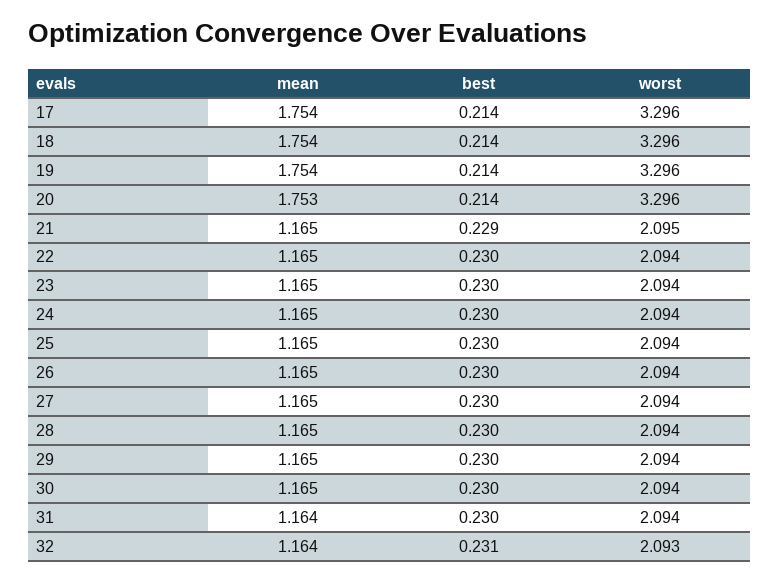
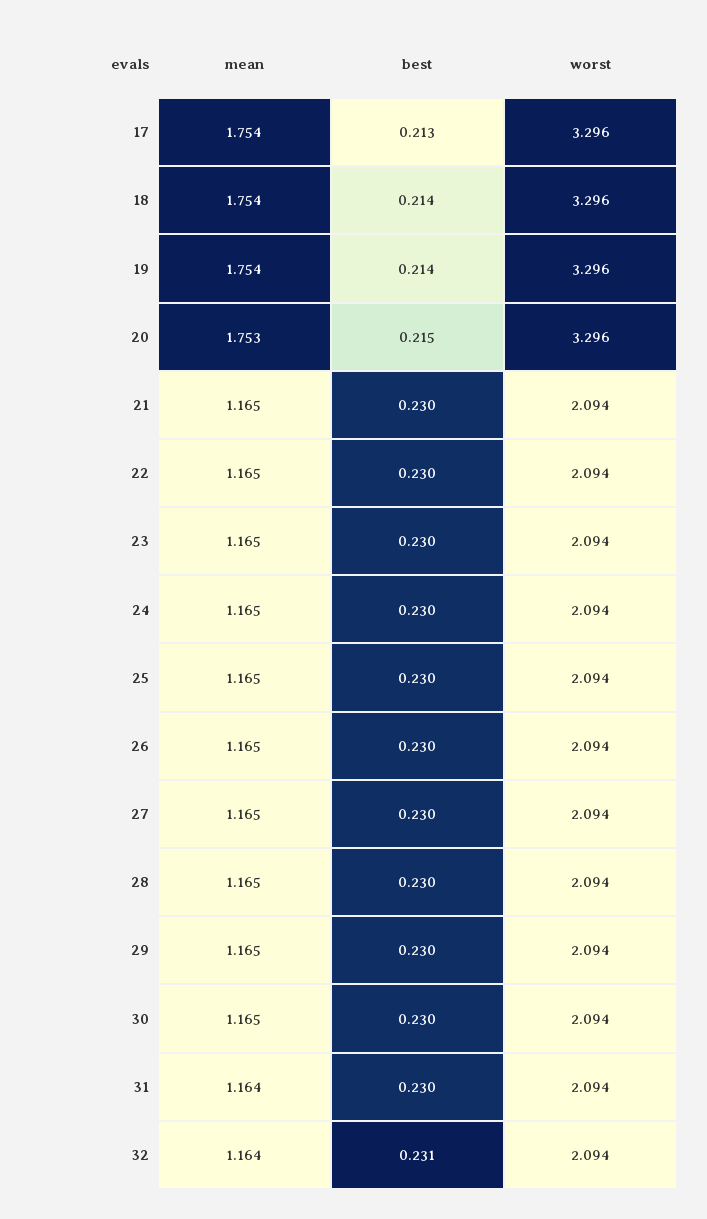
best, 17: 0.214 -> 0.213
best, 20: 0.214 -> 0.215
best, 21: 0.229 -> 0.23
worst, 21: 2.095 -> 2.094
worst, 32: 2.093 -> 2.094

